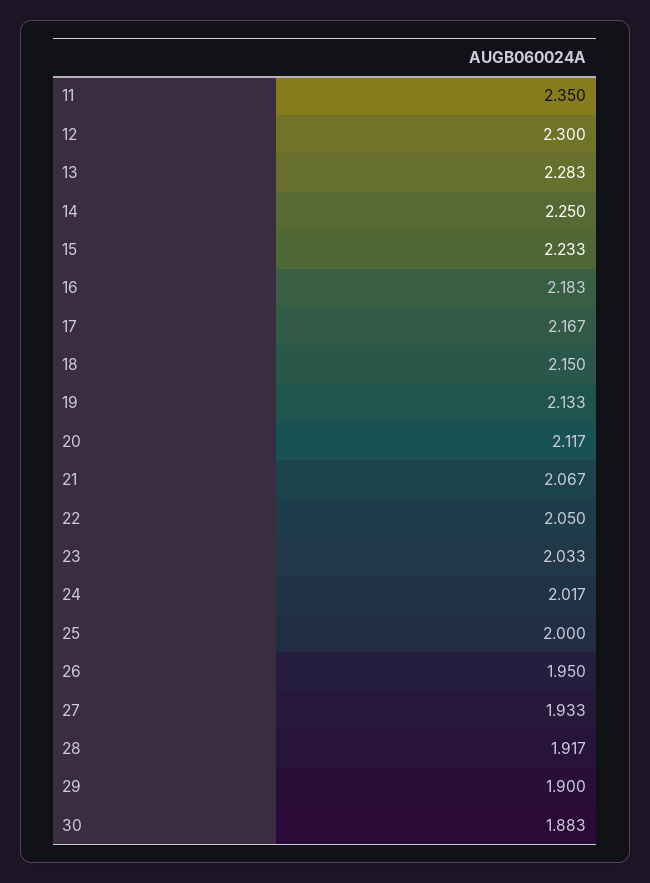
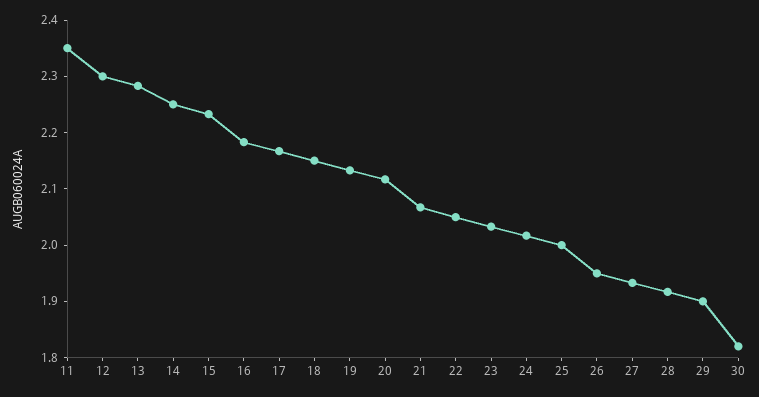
30: 1.883 -> 1.82

